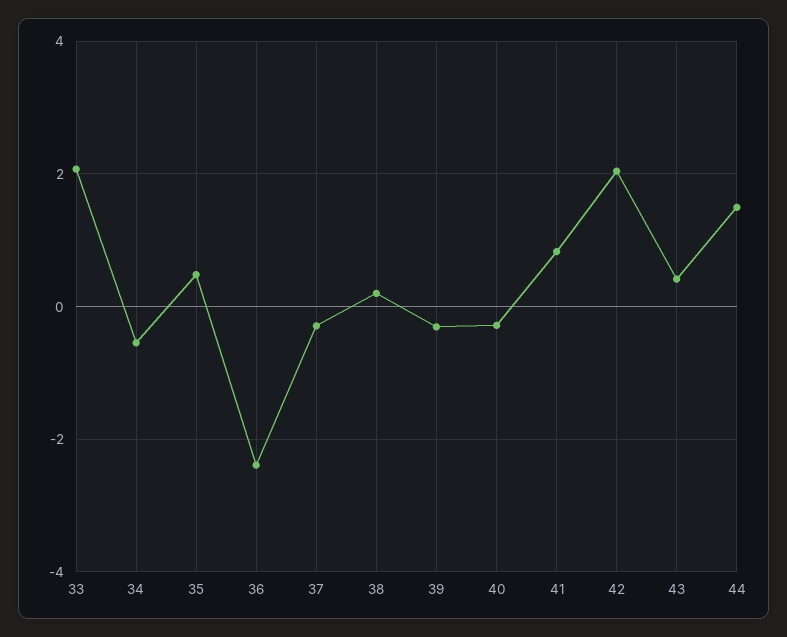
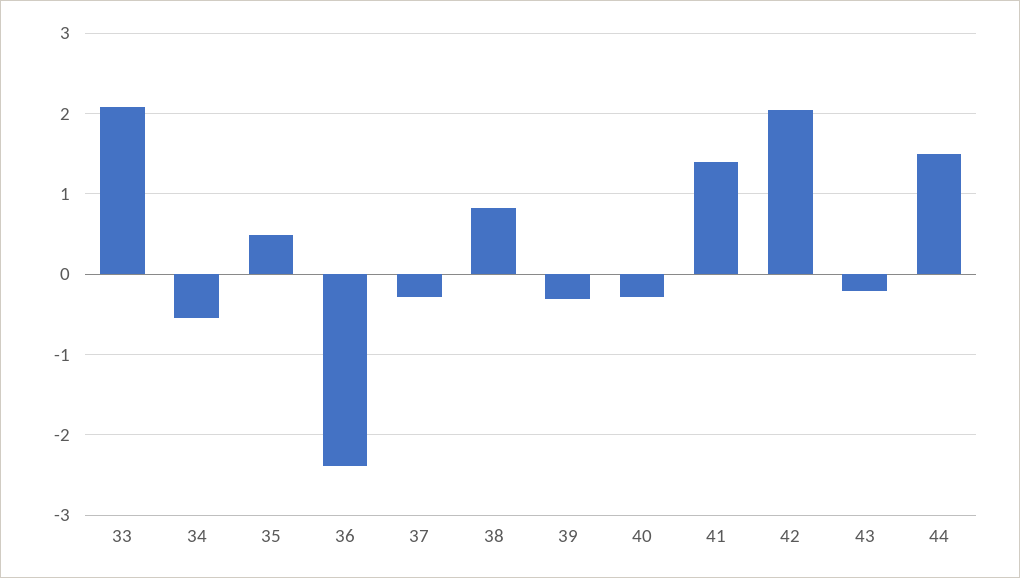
38: 0.2 -> 0.8
41: 0.8 -> 1.4
43: 0.4 -> -0.2

